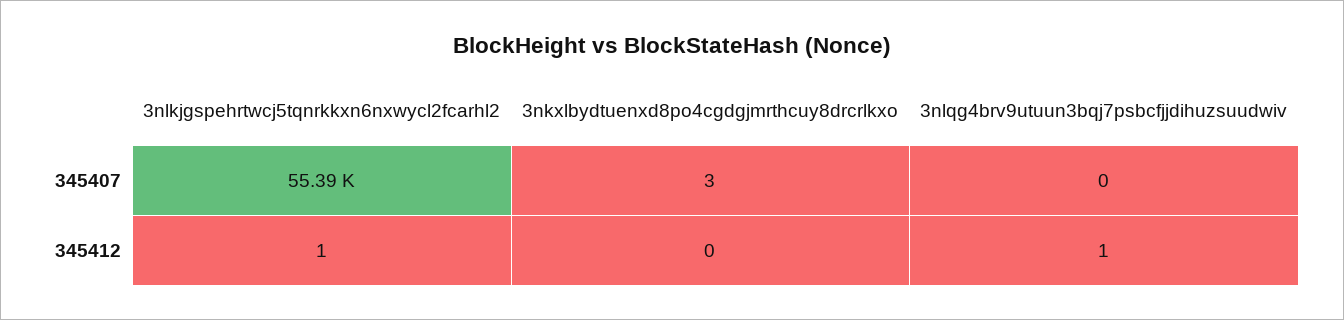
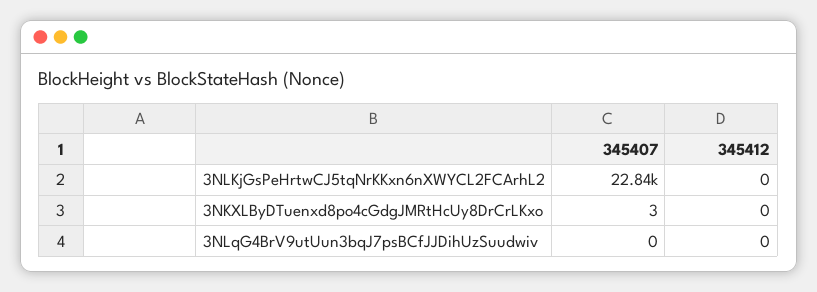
3nlkjgspehrtwcj5tqnrkkxn6nxwycl2fcarhl2, 345407: 55390 -> 22840
3nlkjgspehrtwcj5tqnrkkxn6nxwycl2fcarhl2, 345412: 1 -> 0
3nlqg4brv9utuun3bqj7psbcfjjdihuzsuudwiv, 345412: 1 -> 0

